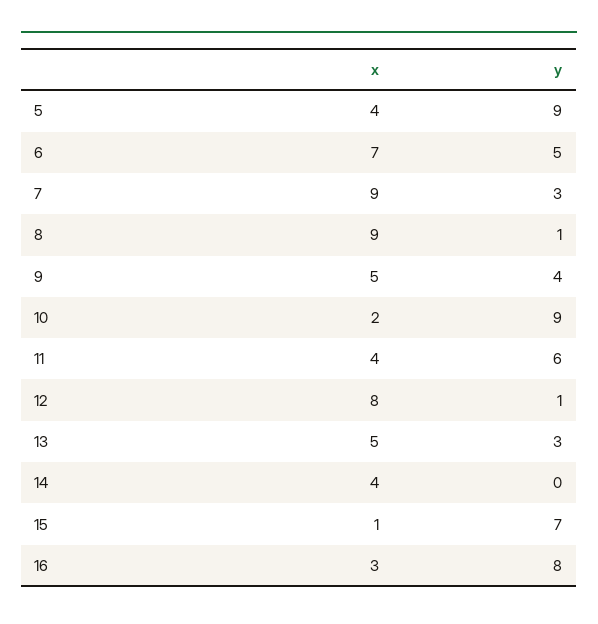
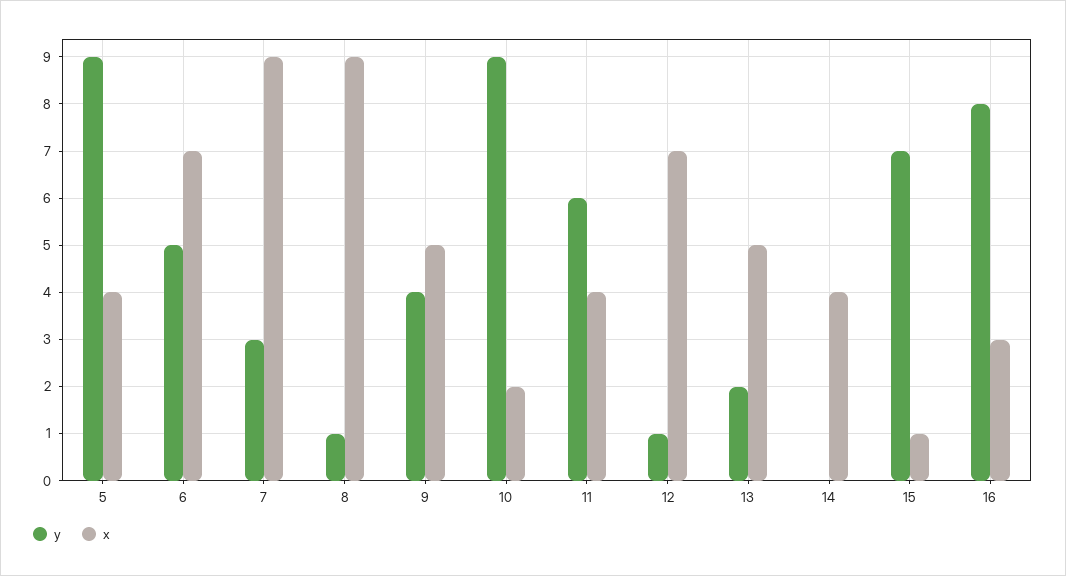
x, 12: 8 -> 7
y, 13: 3 -> 2

